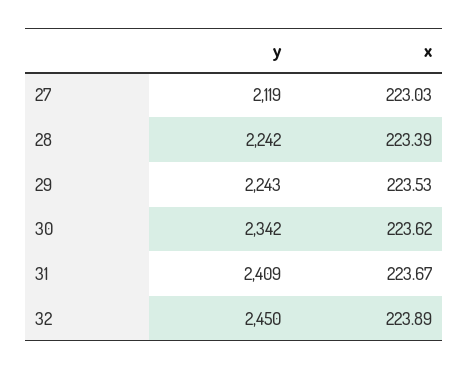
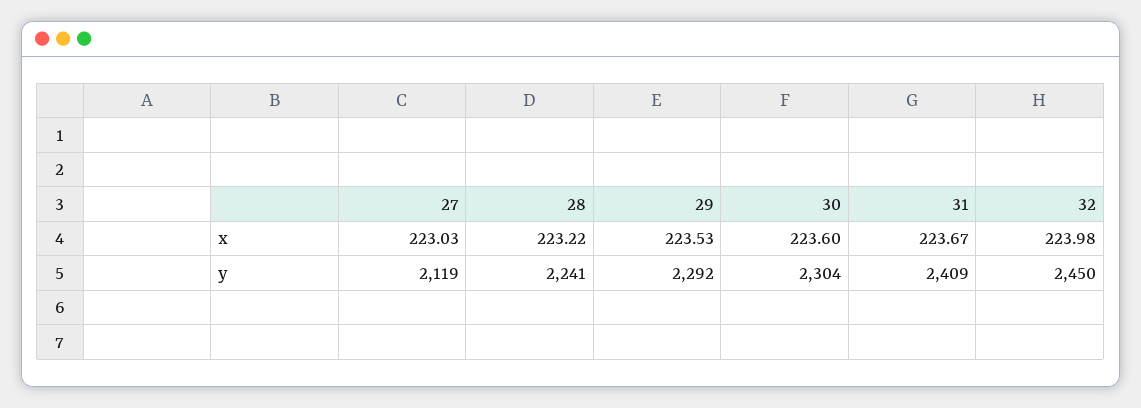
y, 28: 2242 -> 2241
x, 28: 223.39 -> 223.22
y, 29: 2243 -> 2292
y, 30: 2342 -> 2304
x, 30: 223.62 -> 223.6
x, 32: 223.89 -> 223.98

